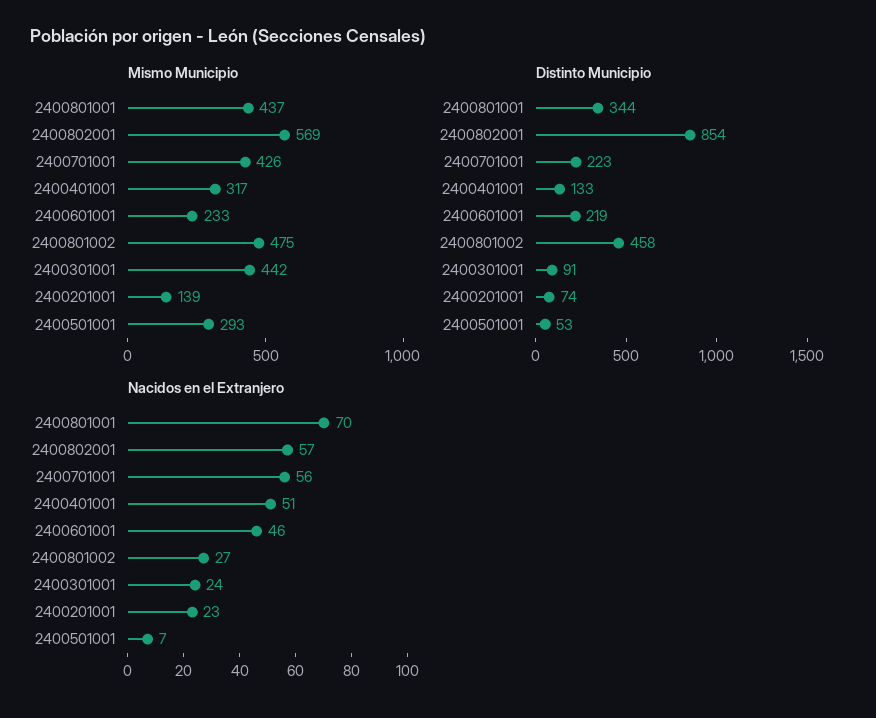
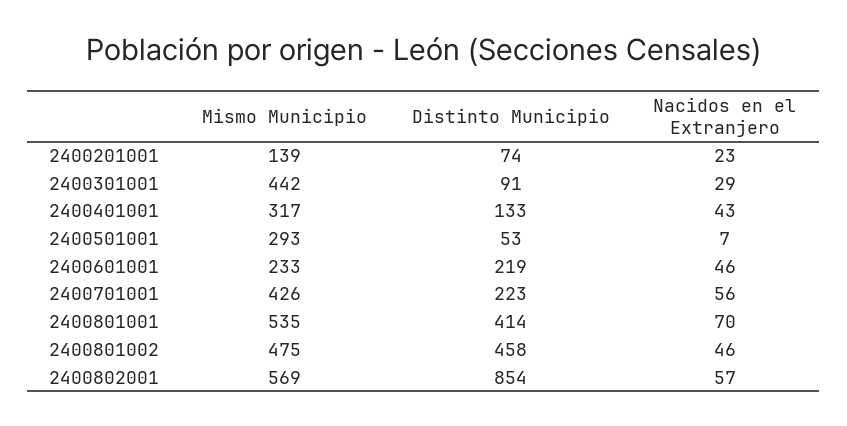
Mismo Municipio, 2400801001: 437 -> 535
Distinto Municipio, 2400801001: 344 -> 414
Nacidos en el Extranjero, 2400401001: 51 -> 43
Nacidos en el Extranjero, 2400801002: 27 -> 46
Nacidos en el Extranjero, 2400301001: 24 -> 29

